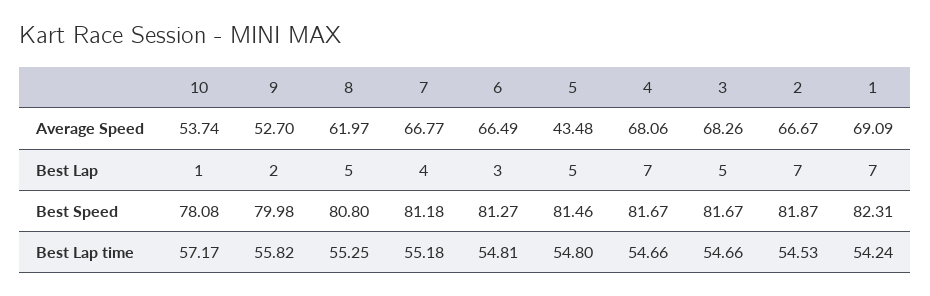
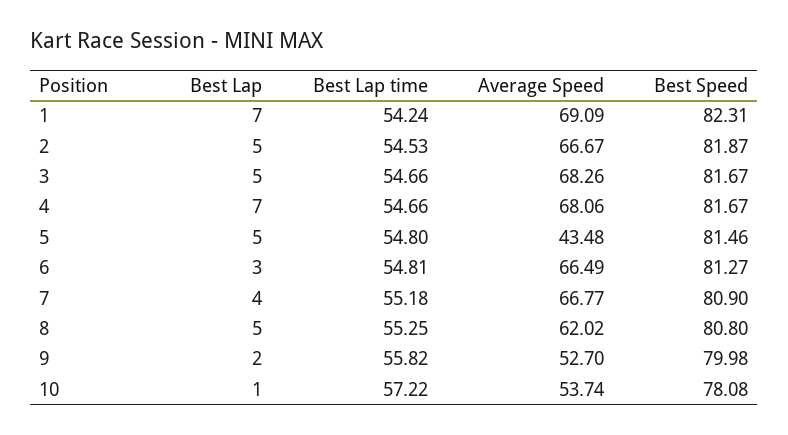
8, Average Speed: 61.97 -> 62.02
2, Best Lap: 7 -> 5
7, Best Speed: 81.18 -> 80.9
10, Best Lap time: 57.17 -> 57.22

